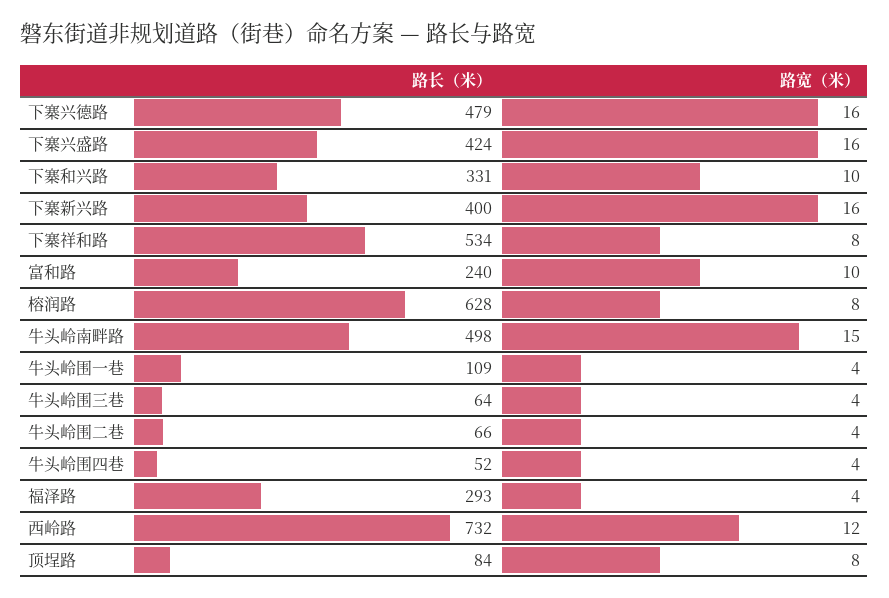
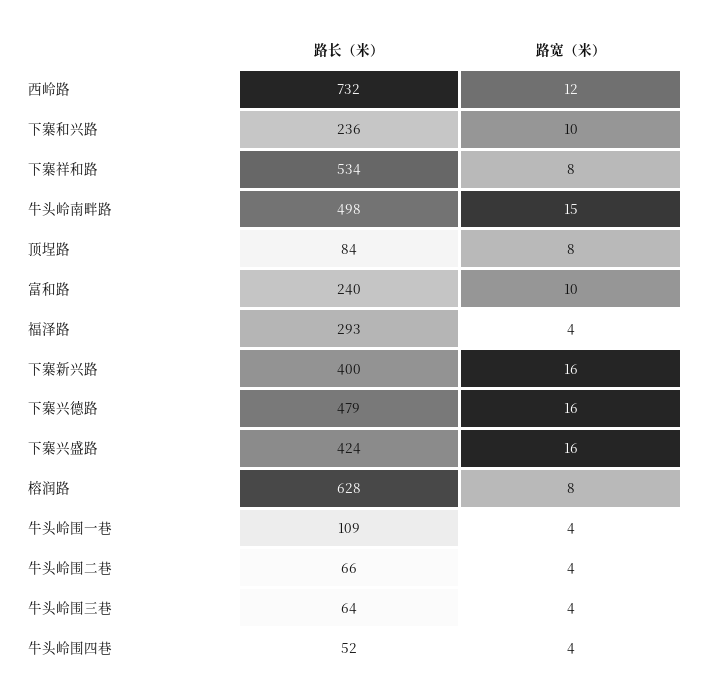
路长（米）, 下寨和兴路: 331 -> 236

